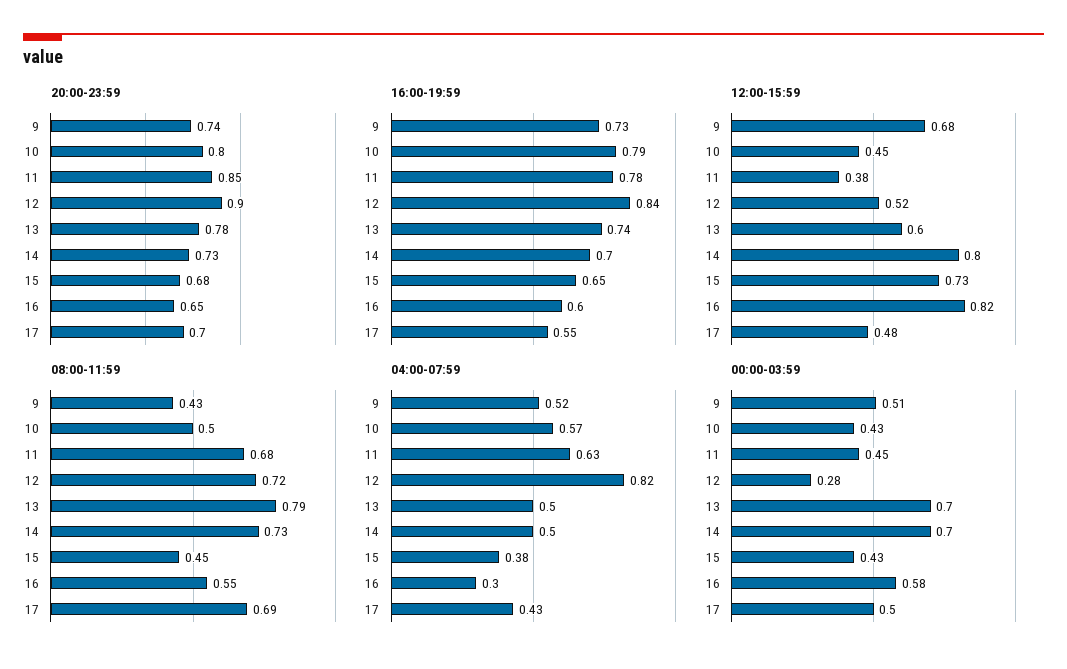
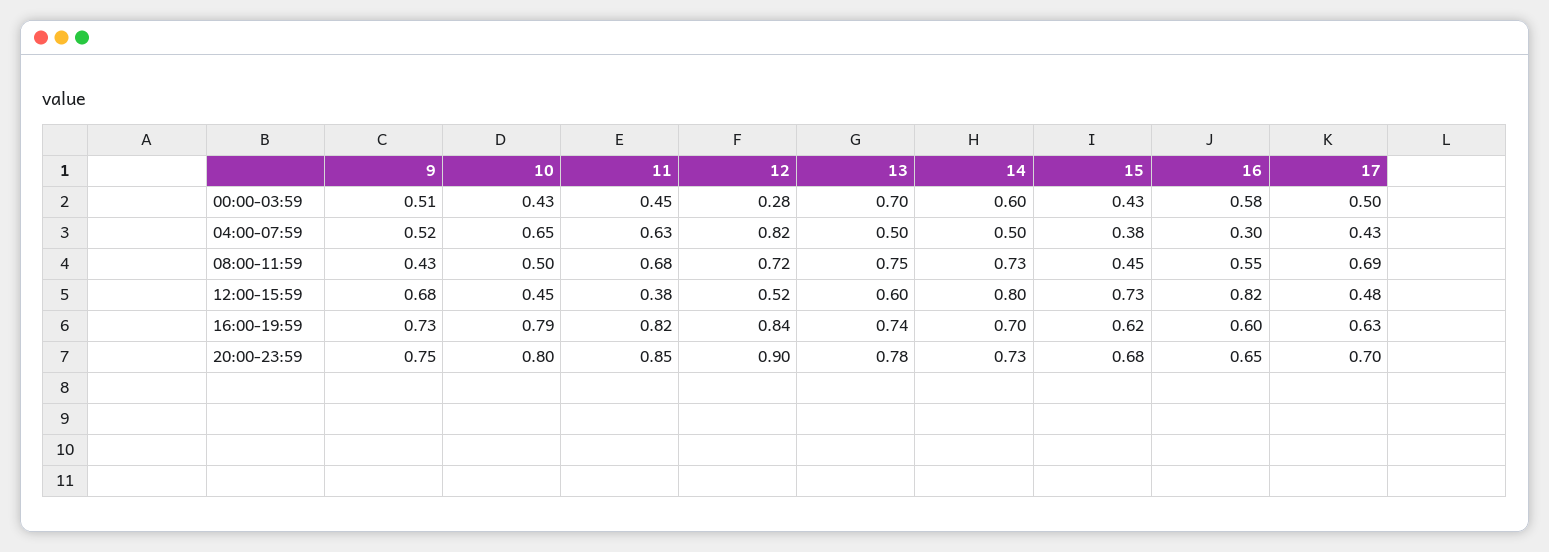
20:00-23:59, 9: 0.74 -> 0.75
16:00-19:59, 11: 0.78 -> 0.82
16:00-19:59, 15: 0.65 -> 0.62
16:00-19:59, 17: 0.55 -> 0.63
08:00-11:59, 13: 0.79 -> 0.75
04:00-07:59, 10: 0.57 -> 0.65
00:00-03:59, 14: 0.7 -> 0.6

